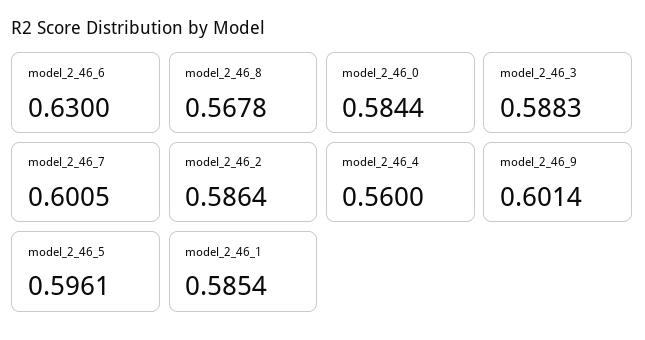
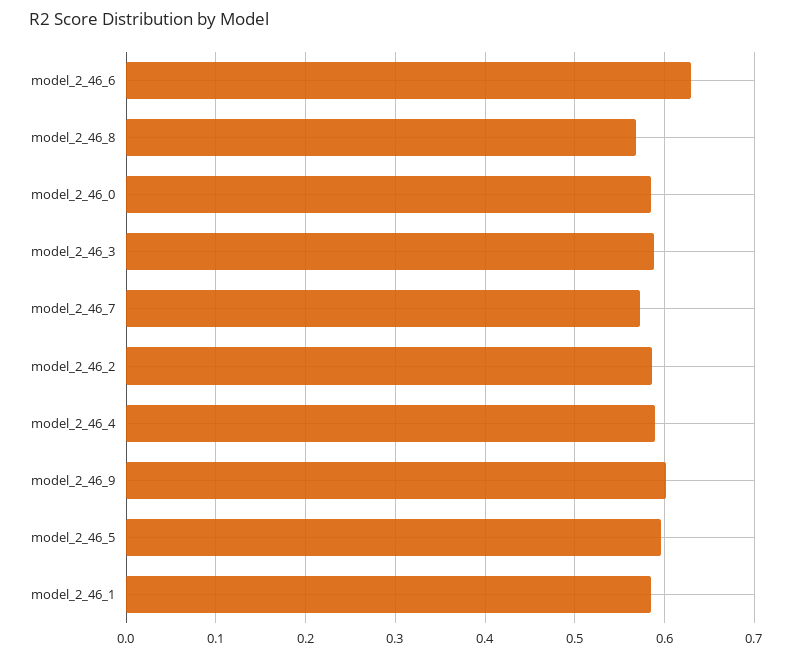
model_2_46_7: 0.6005 -> 0.57
model_2_46_4: 0.56 -> 0.59

